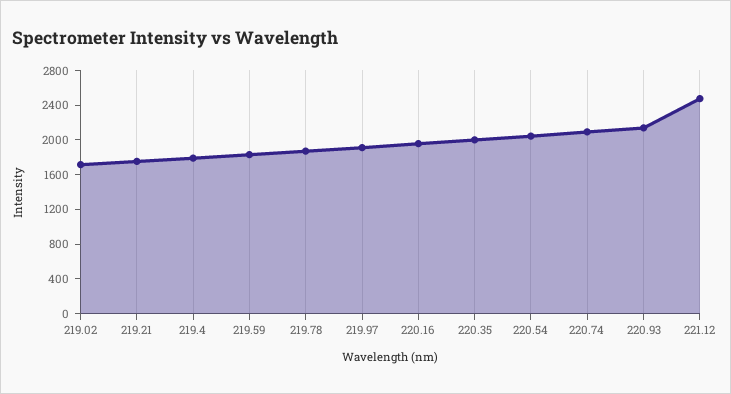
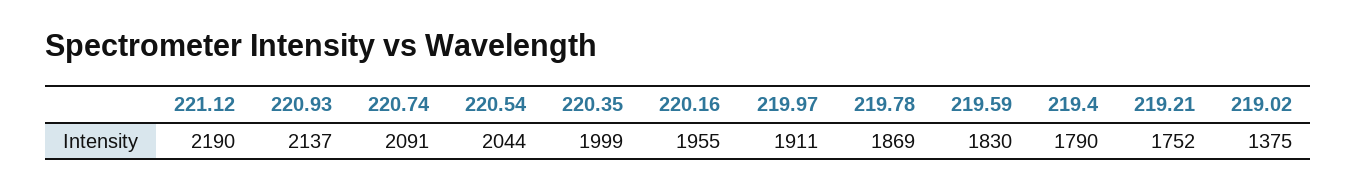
219.02: 1700 -> 1375
221.12: 2500 -> 2190

